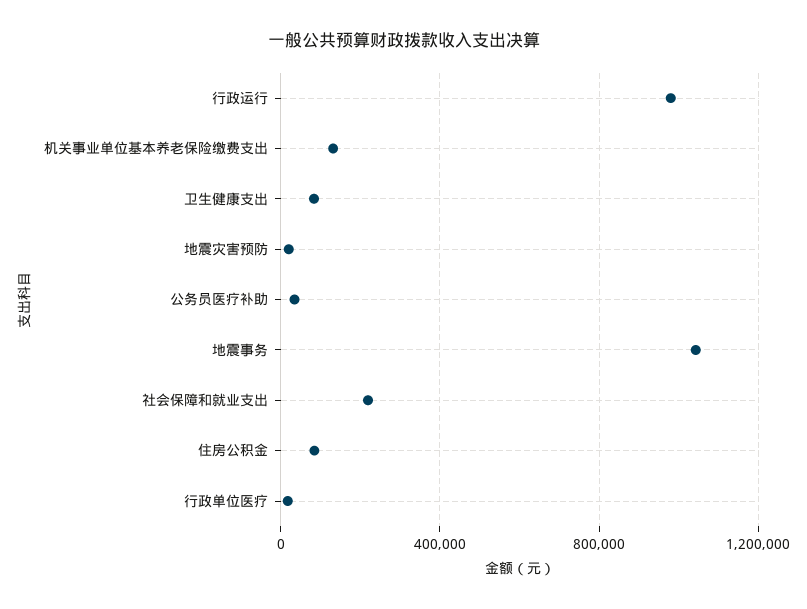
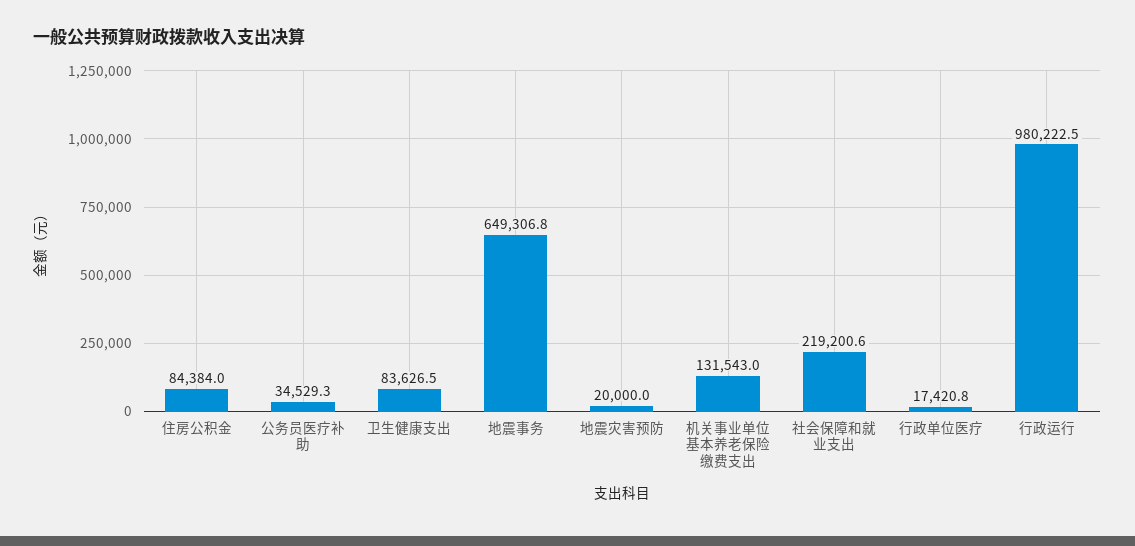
地震事务: 1050000 -> 649306.8

